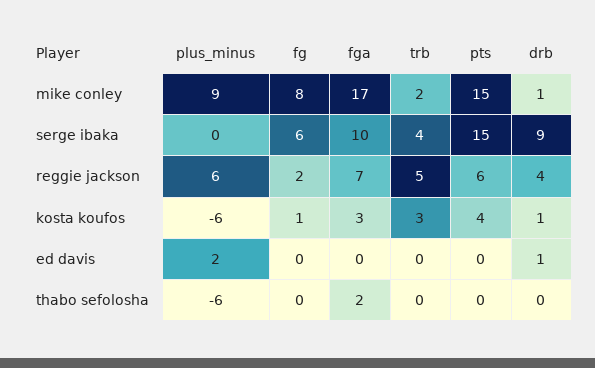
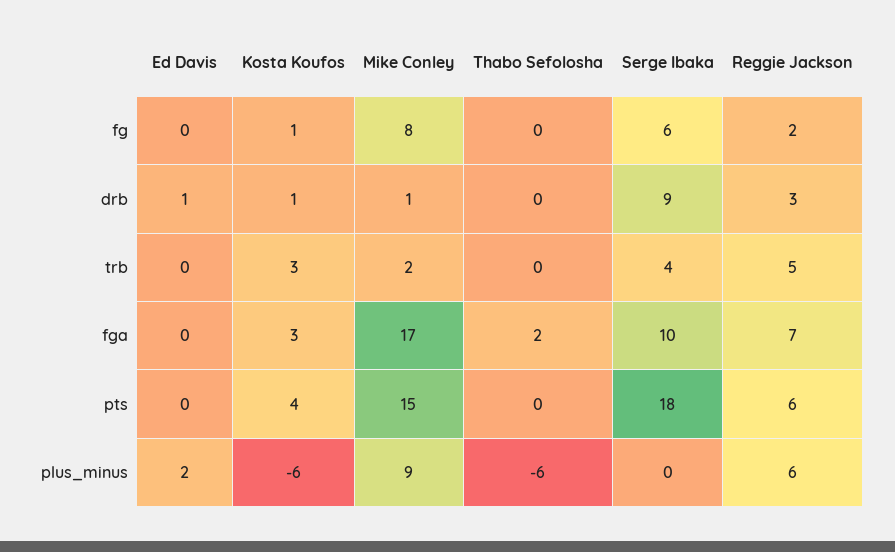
pts, serge ibaka: 15 -> 18
drb, reggie jackson: 4 -> 3

